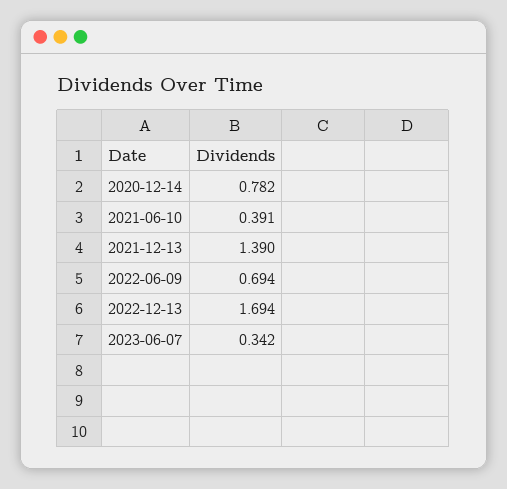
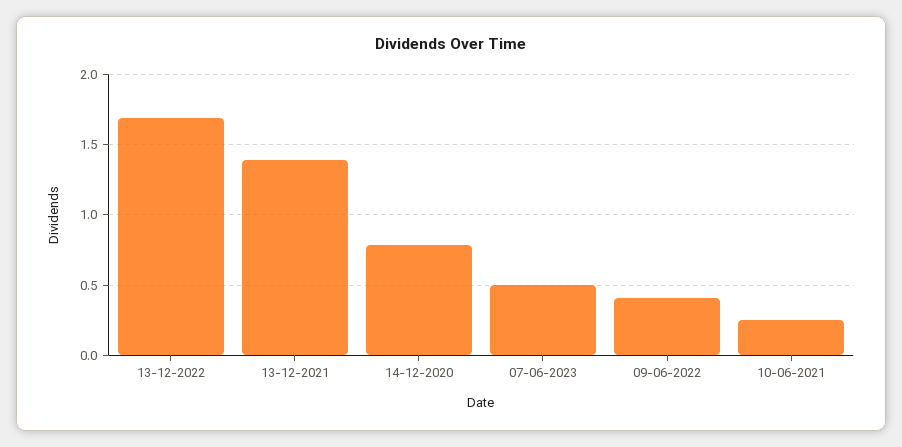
2021-06-10: 0.391 -> 0.25
2022-06-09: 0.694 -> 0.4
2023-06-07: 0.342 -> 0.5

